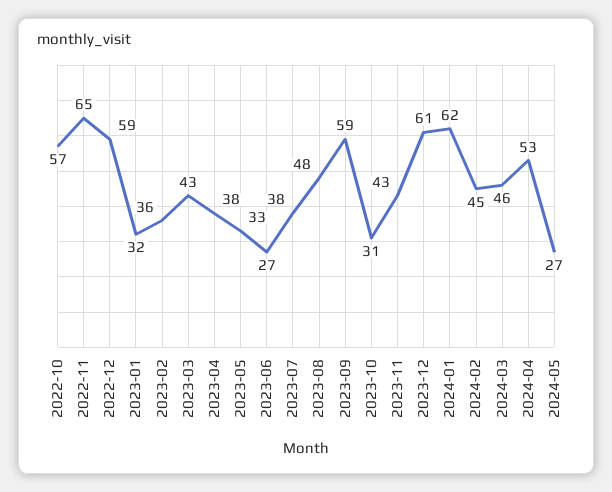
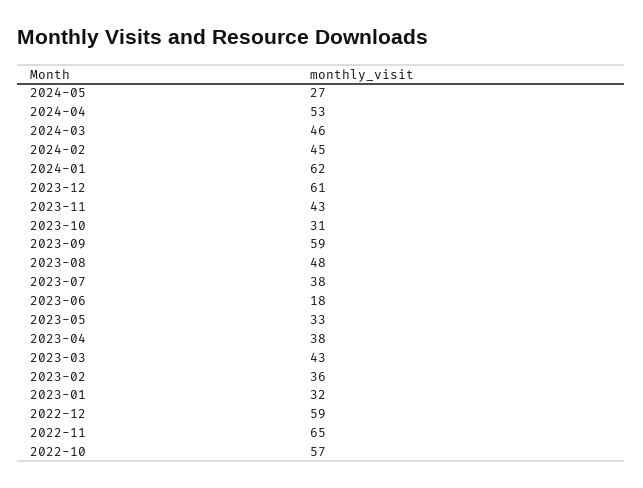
2023-06: 27 -> 18

